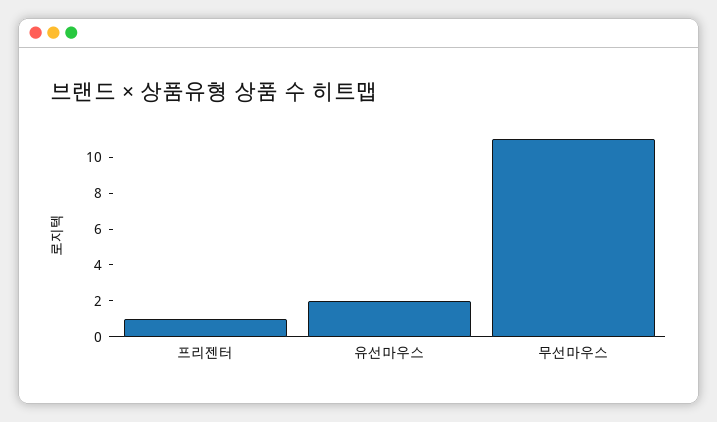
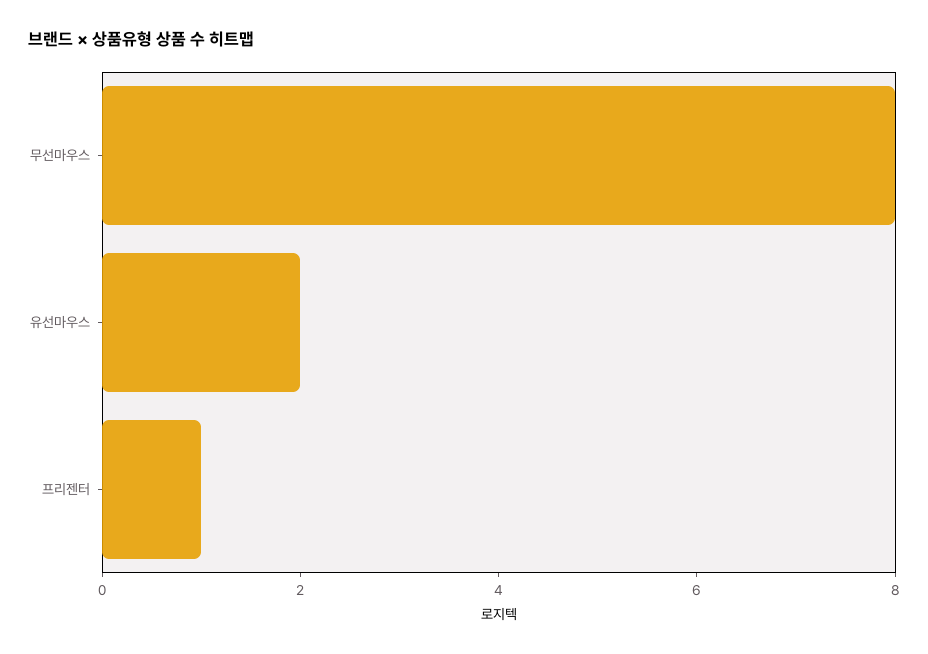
무선마우스: 11 -> 8

